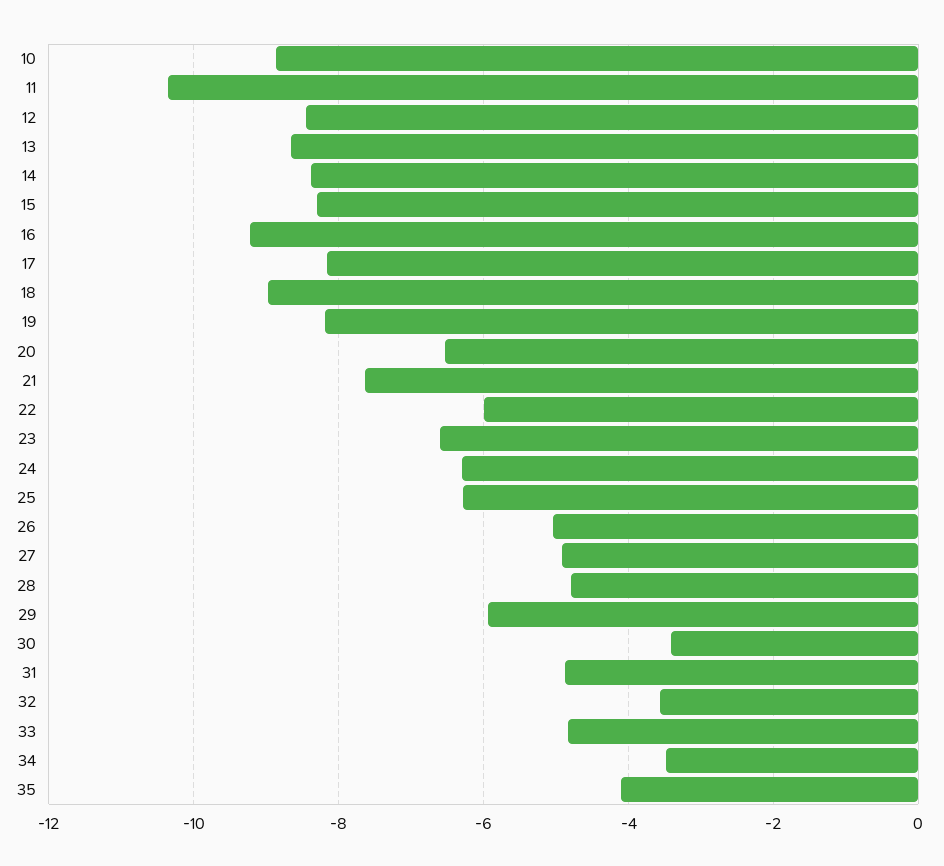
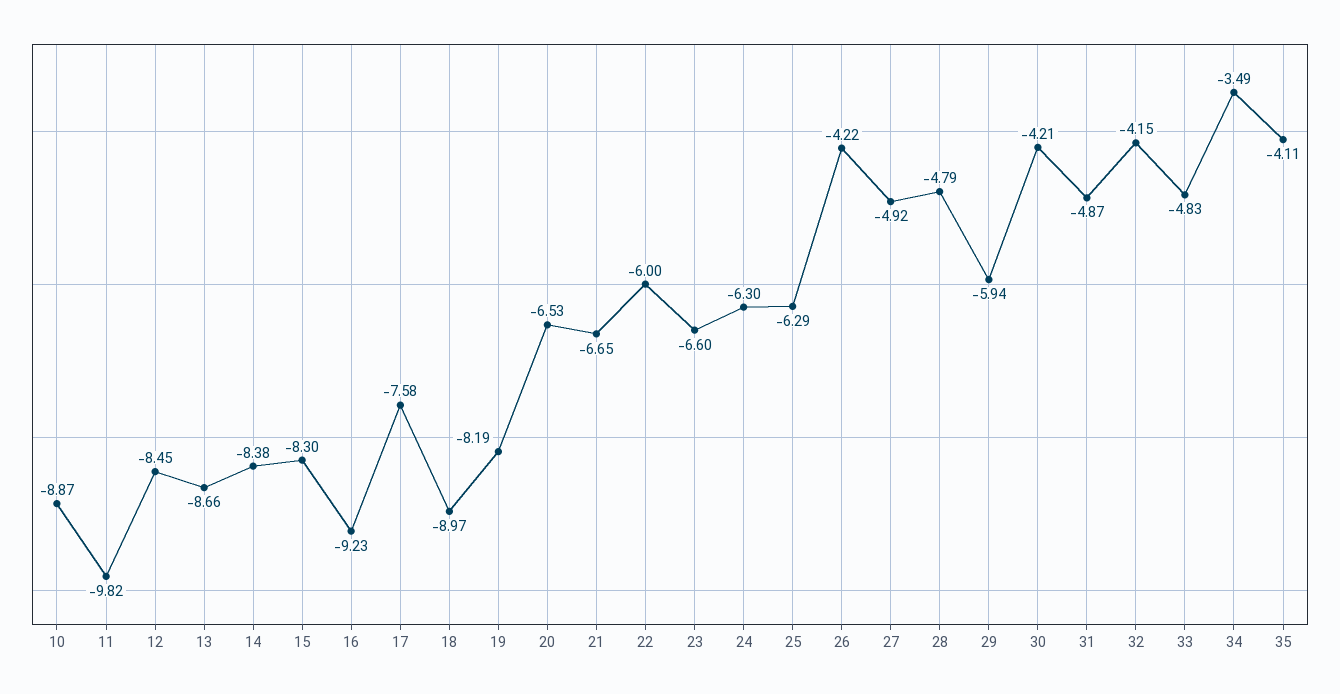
11: -10.4 -> -9.82
17: -8.2 -> -7.58
21: -7.6 -> -6.65
26: -5 -> -4.22
30: -3.4 -> -4.21
32: -3.6 -> -4.15

